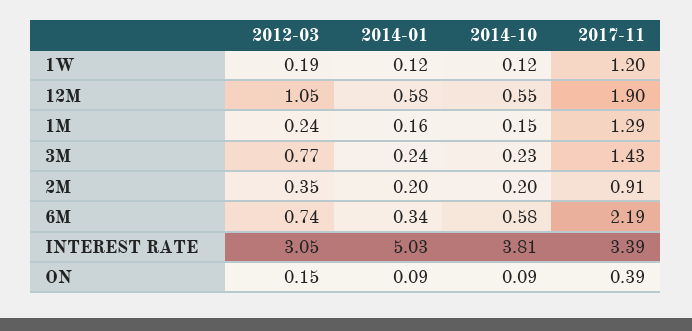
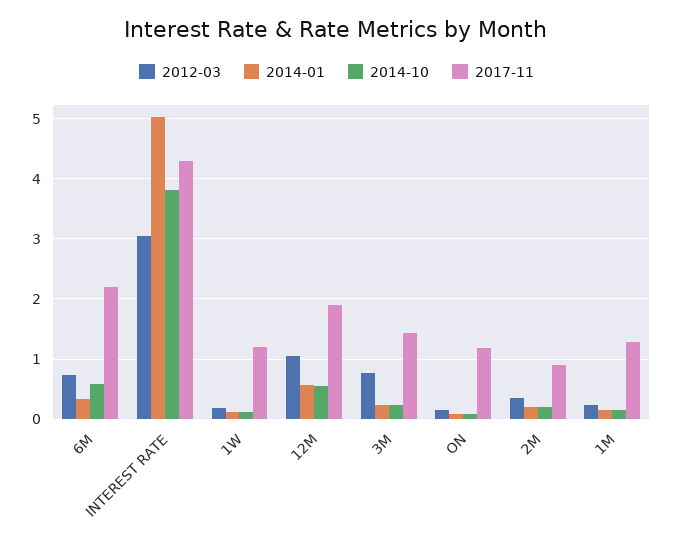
2017-11, INTEREST RATE: 3.39 -> 4.3
2017-11, ON: 0.39 -> 1.2

